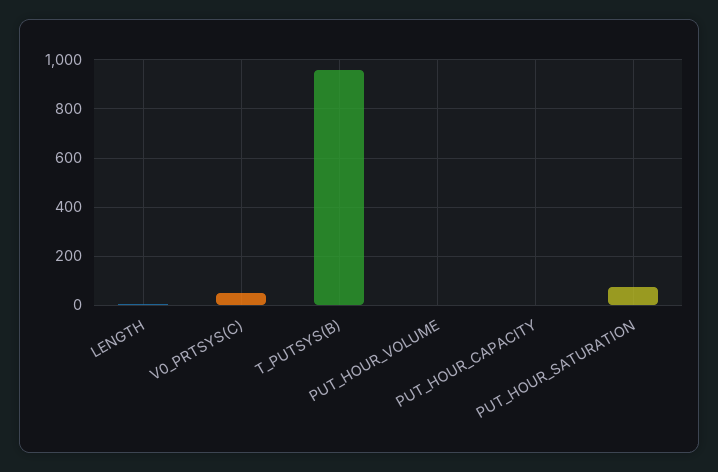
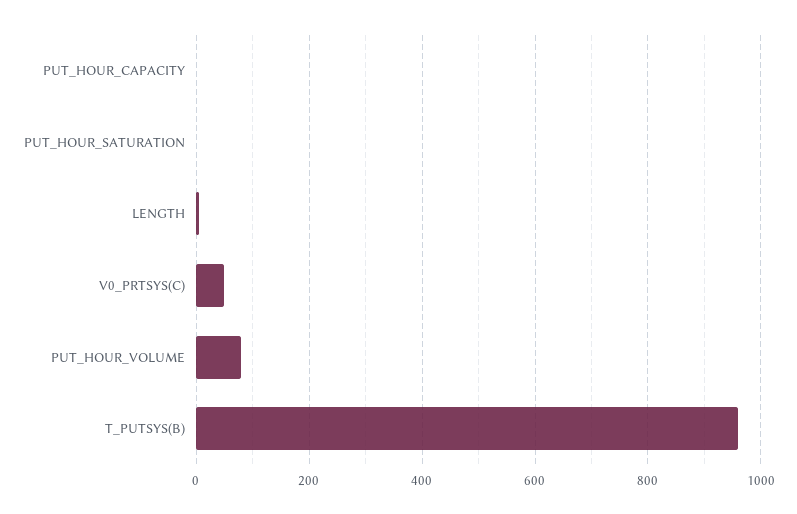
PUT_HOUR_VOLUME: 0 -> 80
PUT_HOUR_SATURATION: 75 -> 0

